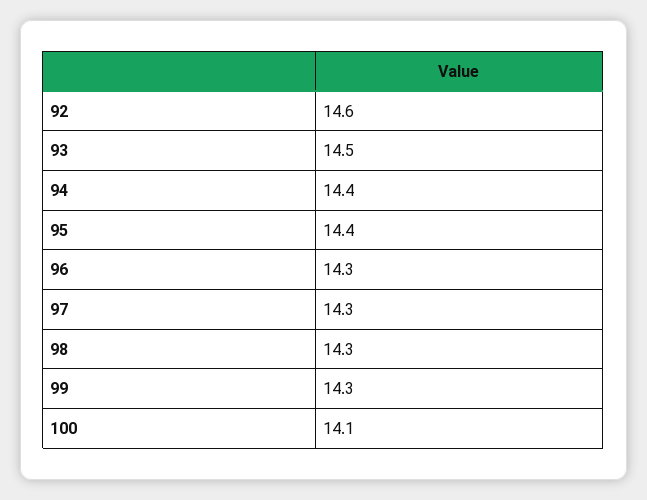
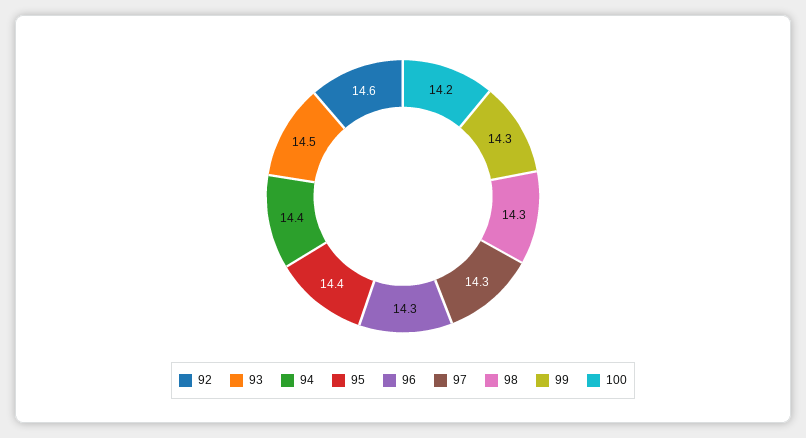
100: 14.1 -> 14.2

